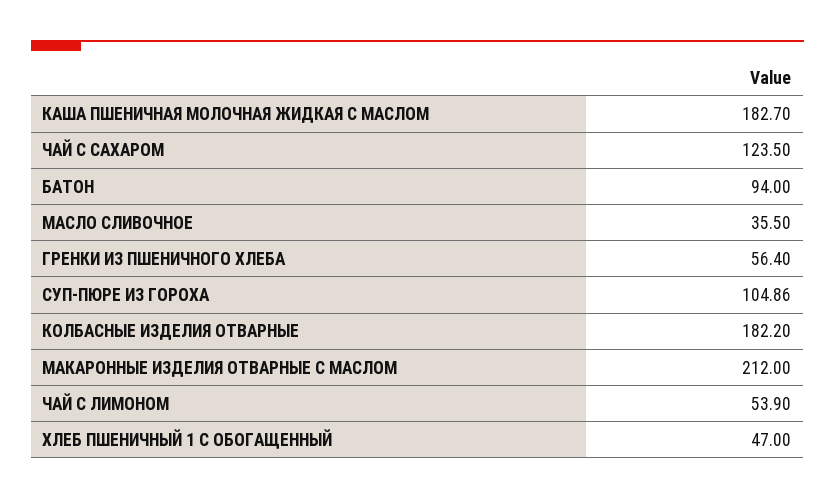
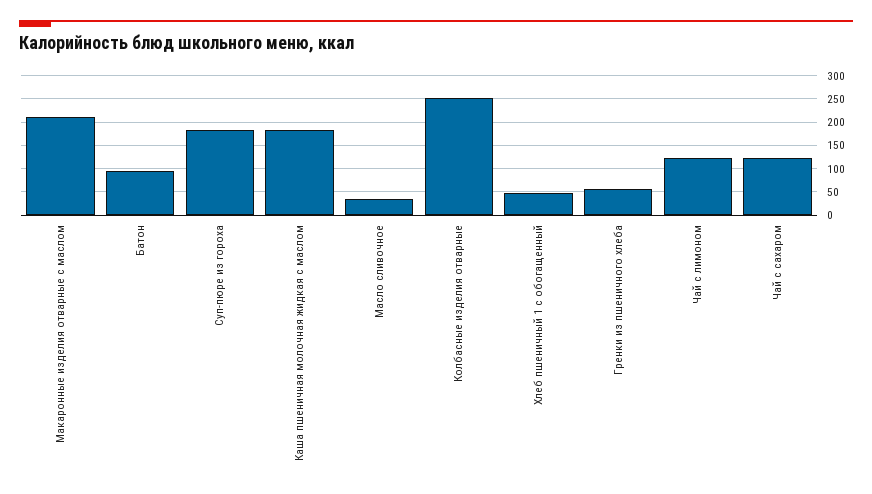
СУП-ПЮРЕ ИЗ ГОРОХА: 104.86 -> 175
КОЛБАСНЫЕ ИЗДЕЛИЯ ОТВАРНЫЕ: 182.2 -> 250
ЧАЙ С ЛИМОНОМ: 53.9 -> 125

